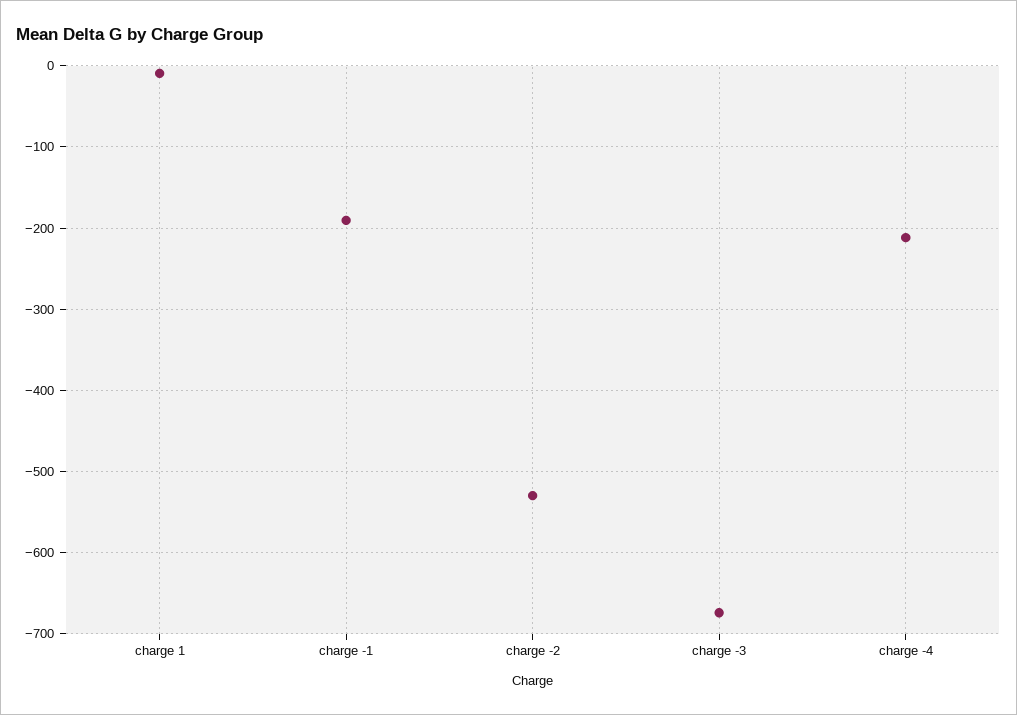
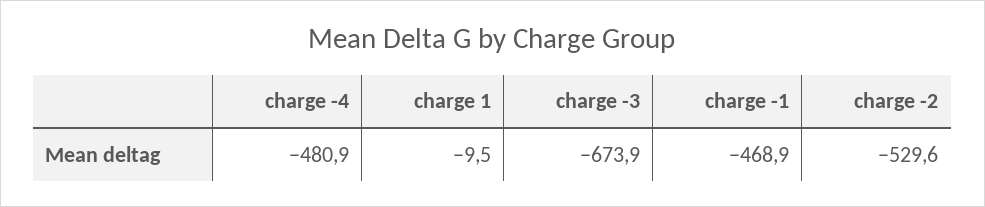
charge -1: -190 -> -468.9
charge -4: -210 -> -480.9

